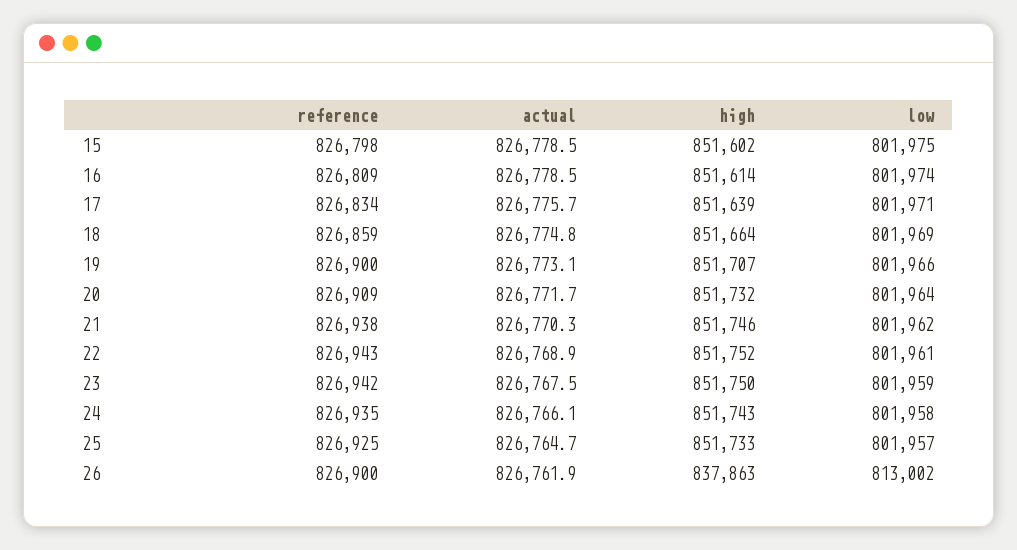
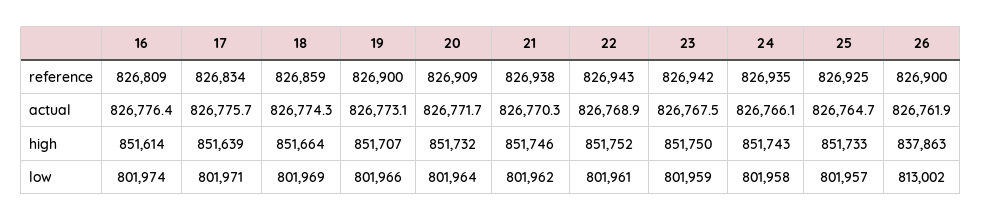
reference, 15: 826798 -> none
actual, 15: 826778.5 -> none
high, 15: 851602 -> none
low, 15: 801975 -> none
actual, 16: 826778.5 -> 826776.4
actual, 18: 826774.8 -> 826774.3

